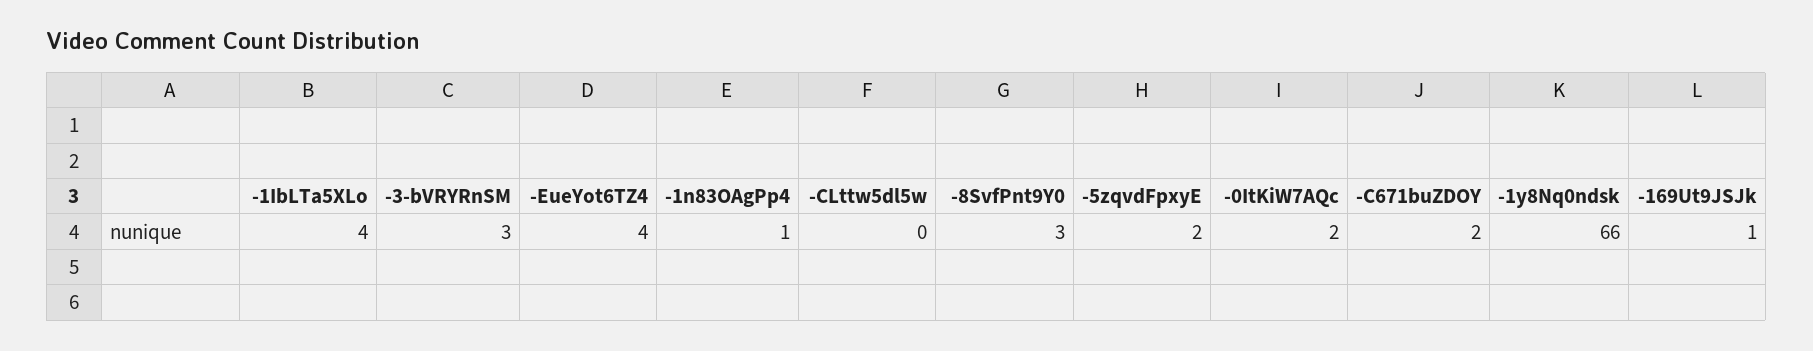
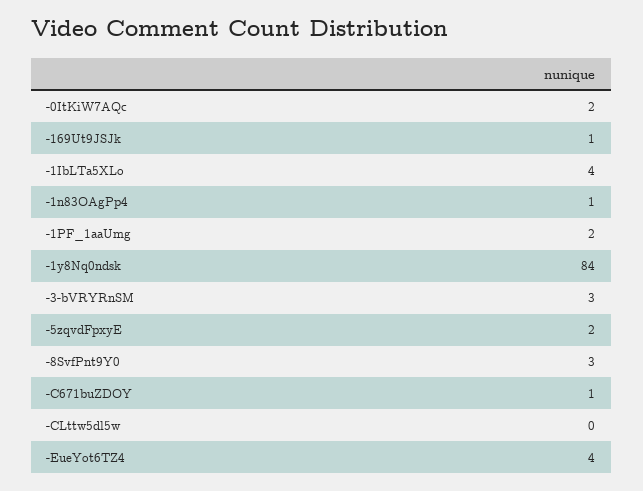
-C671buZDOY: 2 -> 1
-1y8Nq0ndsk: 66 -> 84
-1PF_1aaUmg: none -> 2

